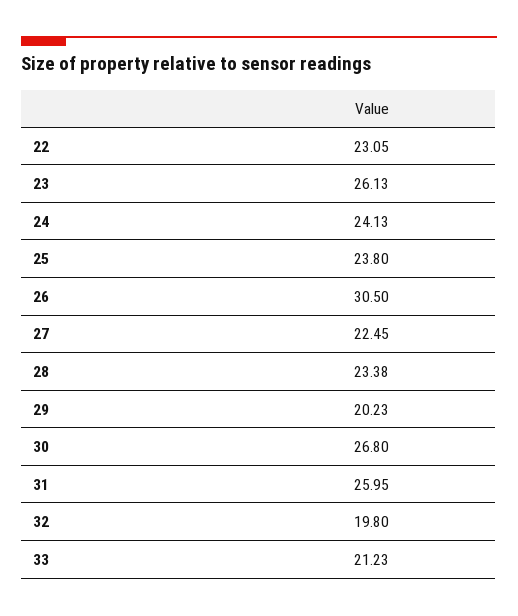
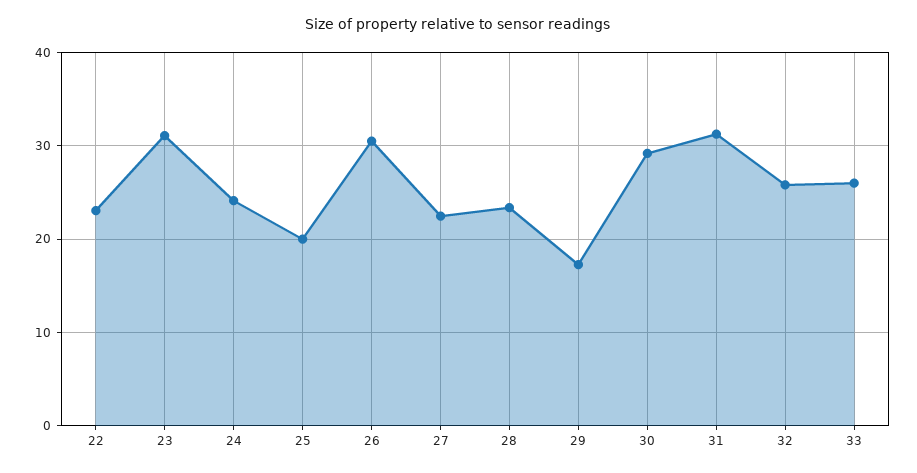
23: 26.13 -> 31
25: 23.8 -> 20
29: 20.23 -> 17
30: 26.8 -> 29
31: 25.95 -> 31
32: 19.8 -> 26
33: 21.23 -> 26

